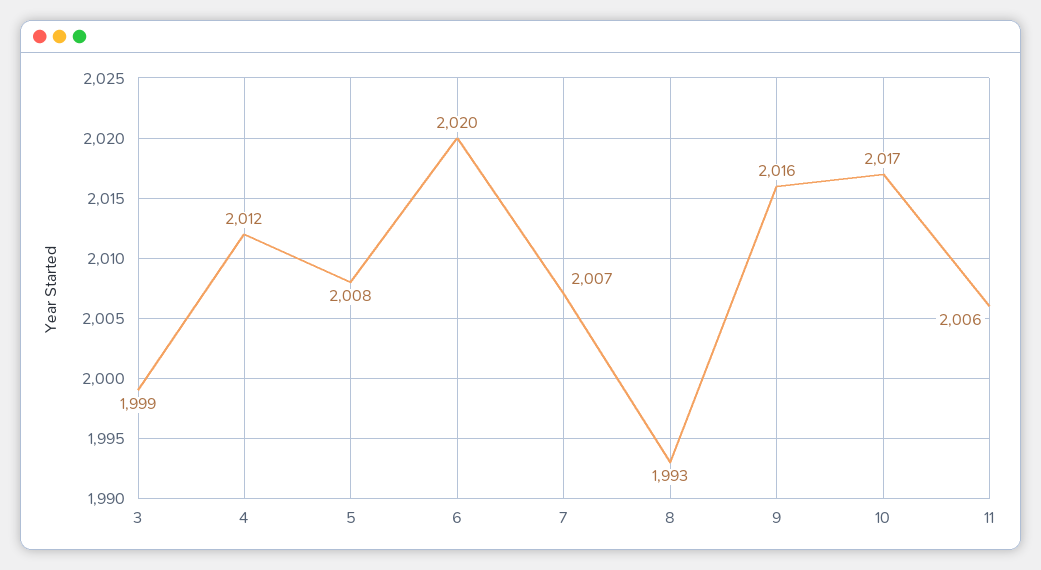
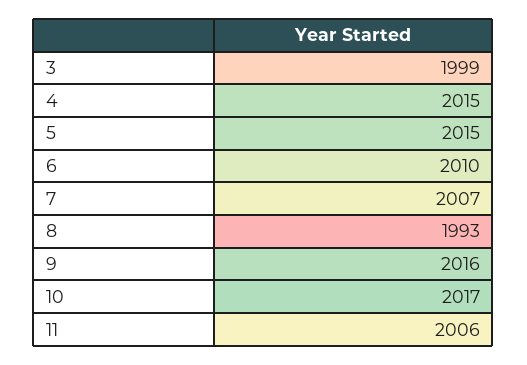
4: 2012 -> 2015
5: 2008 -> 2015
6: 2020 -> 2010

